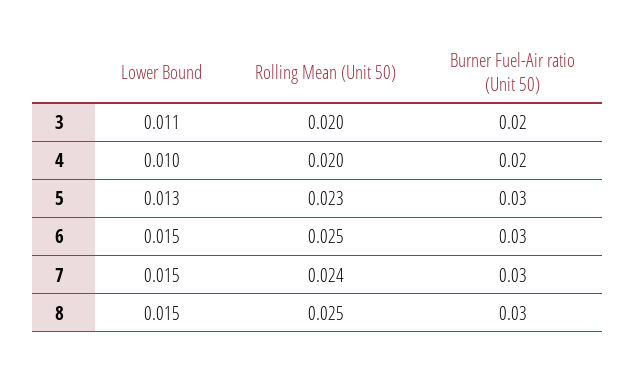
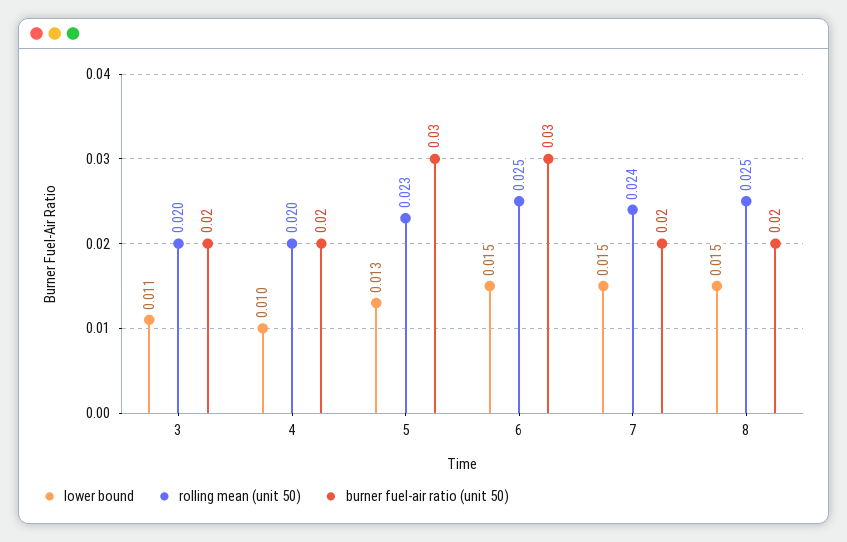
Burner Fuel-Air ratio (Unit 50), 7: 0.03 -> 0.02
Burner Fuel-Air ratio (Unit 50), 8: 0.03 -> 0.02

